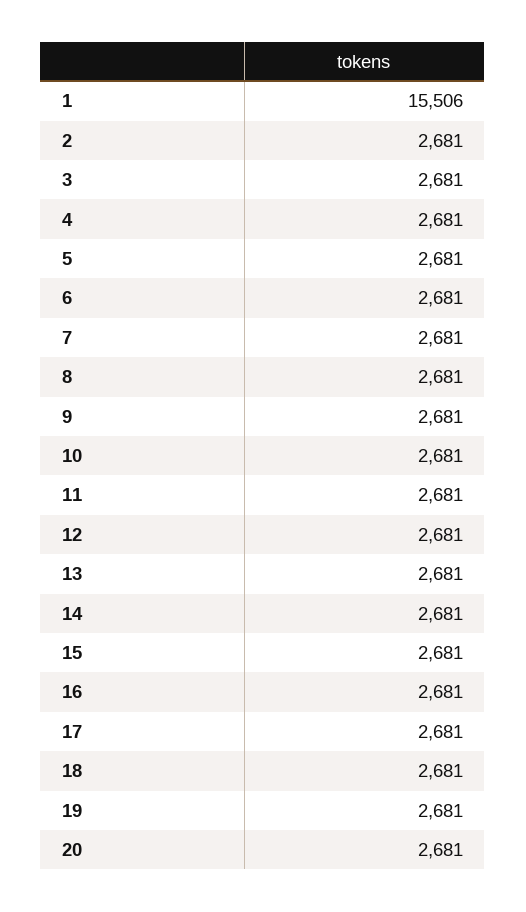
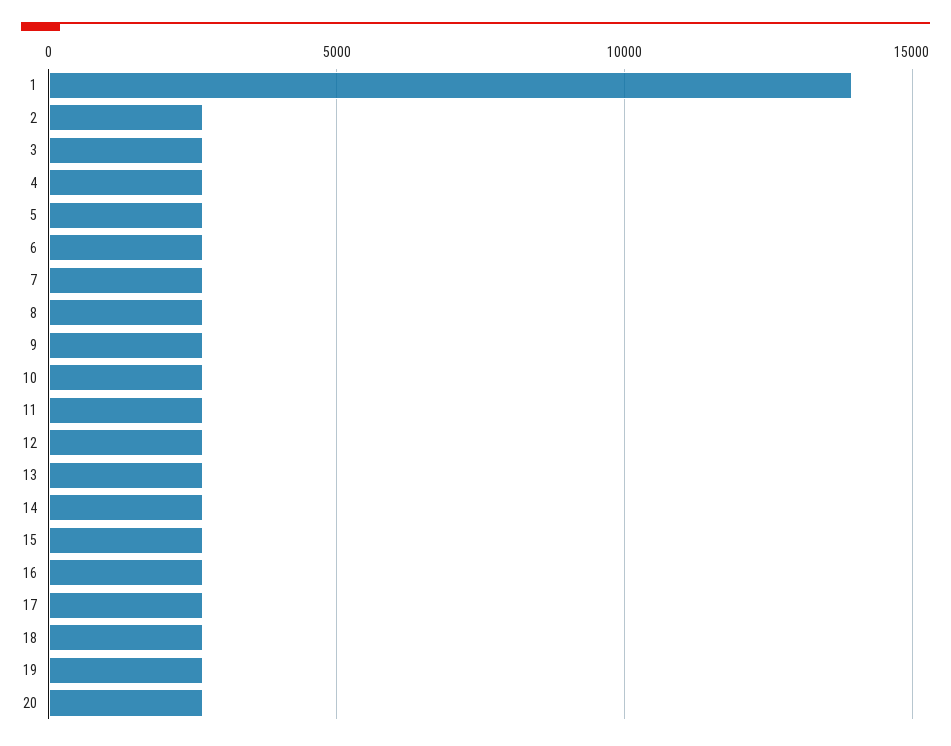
1: 15506 -> 14000

